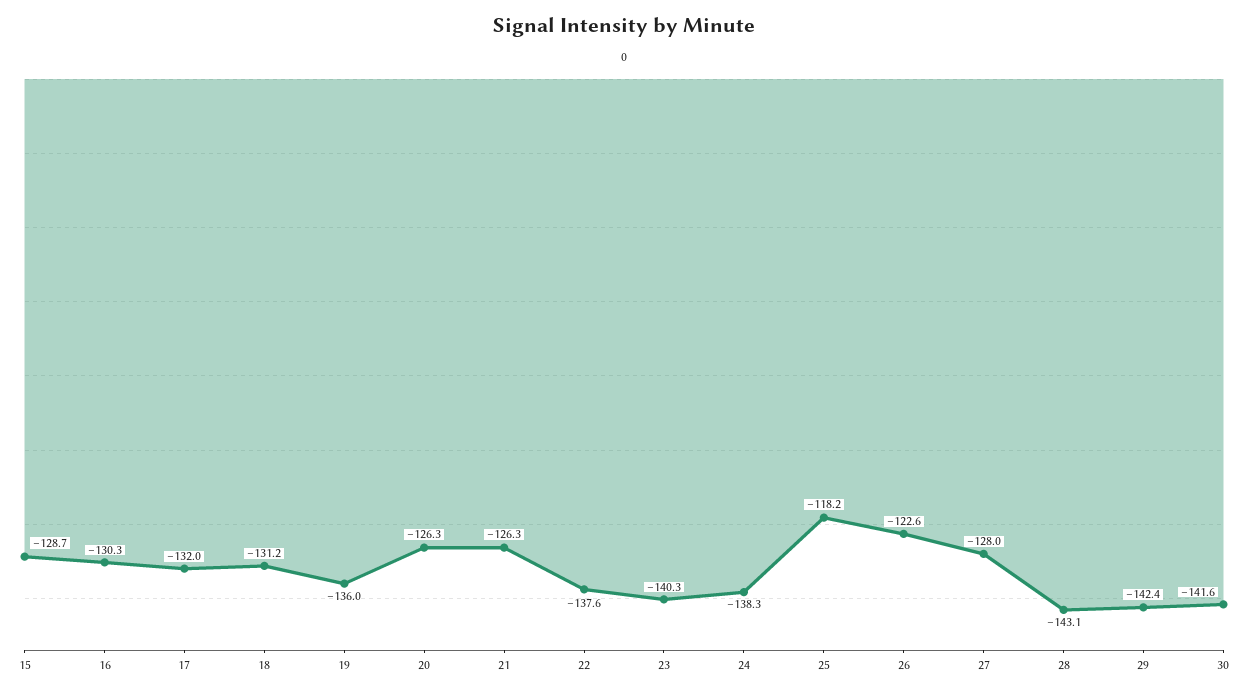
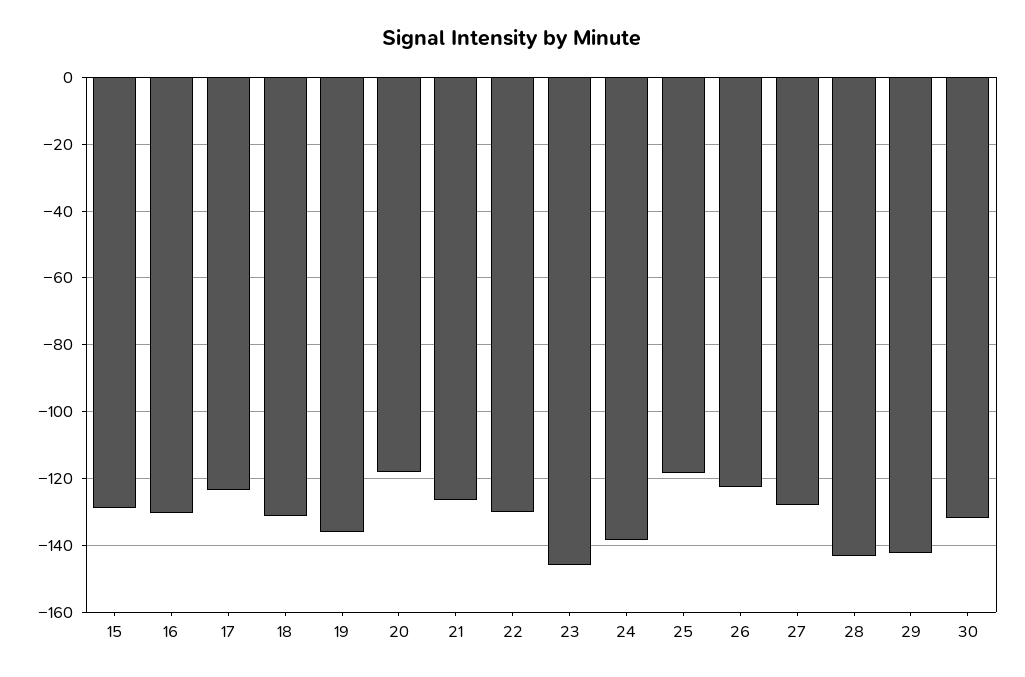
17: -132 -> -124
20: -126.3 -> -118
22: -137.6 -> -130
23: -140.3 -> -146
30: -141.6 -> -132

